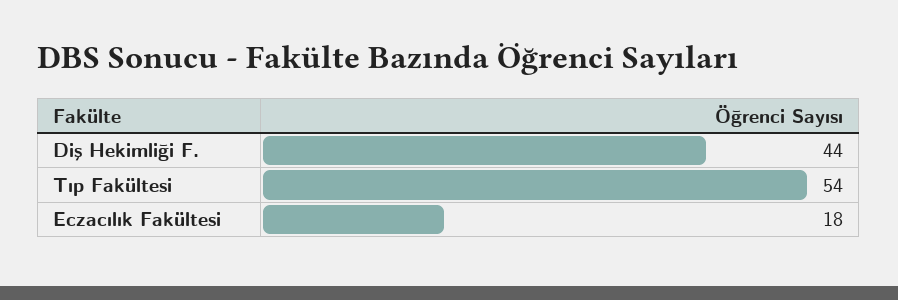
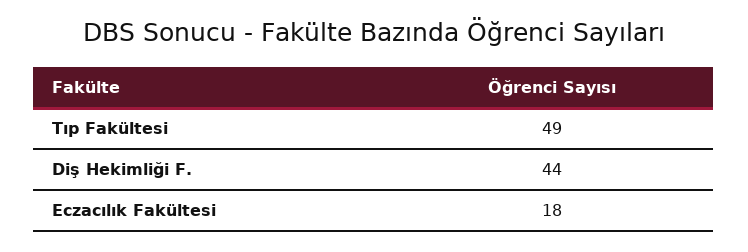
Tıp Fakültesi: 54 -> 49

